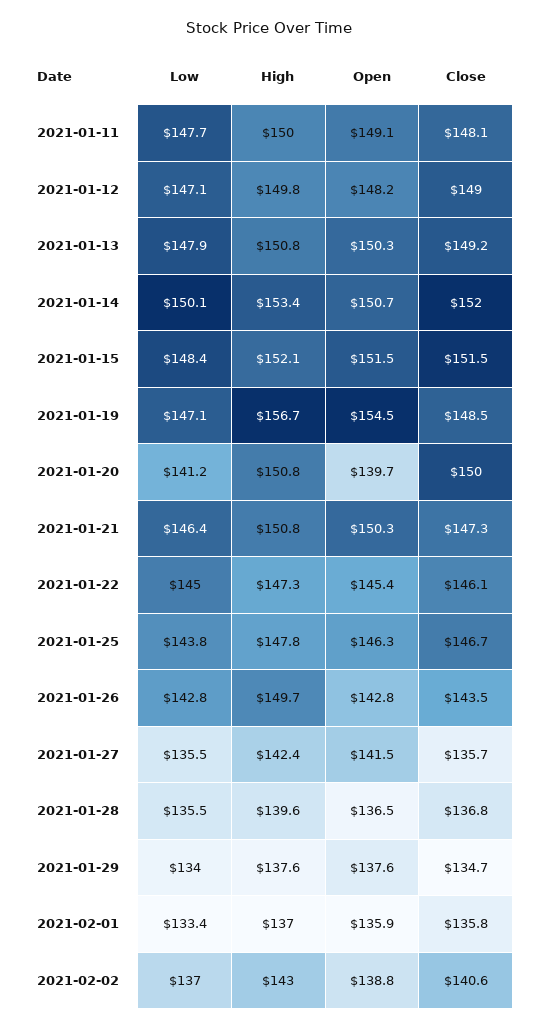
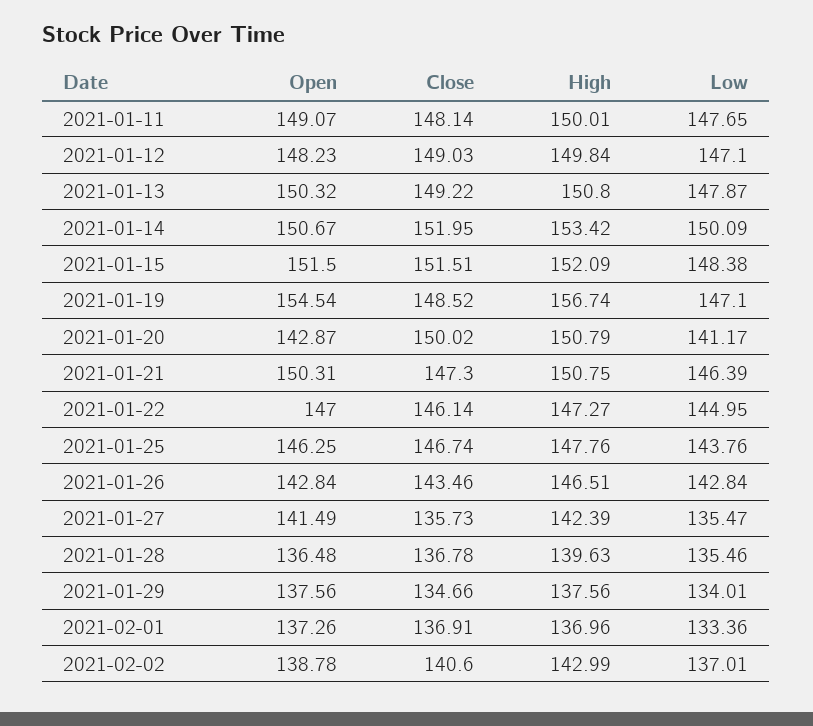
Open, 2021-01-20: 139.7 -> 142.87
Open, 2021-01-22: 145.4 -> 147
High, 2021-01-26: 149.7 -> 146.51
Open, 2021-02-01: 135.9 -> 137.26
Close, 2021-02-01: 135.8 -> 136.91

